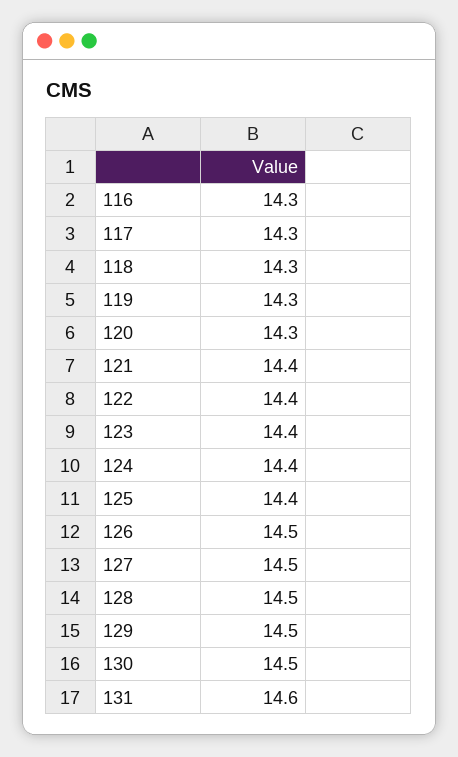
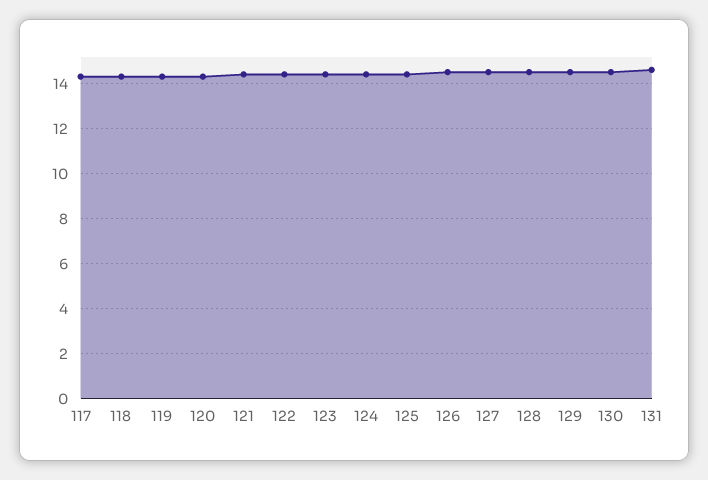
116: 14.3 -> none

